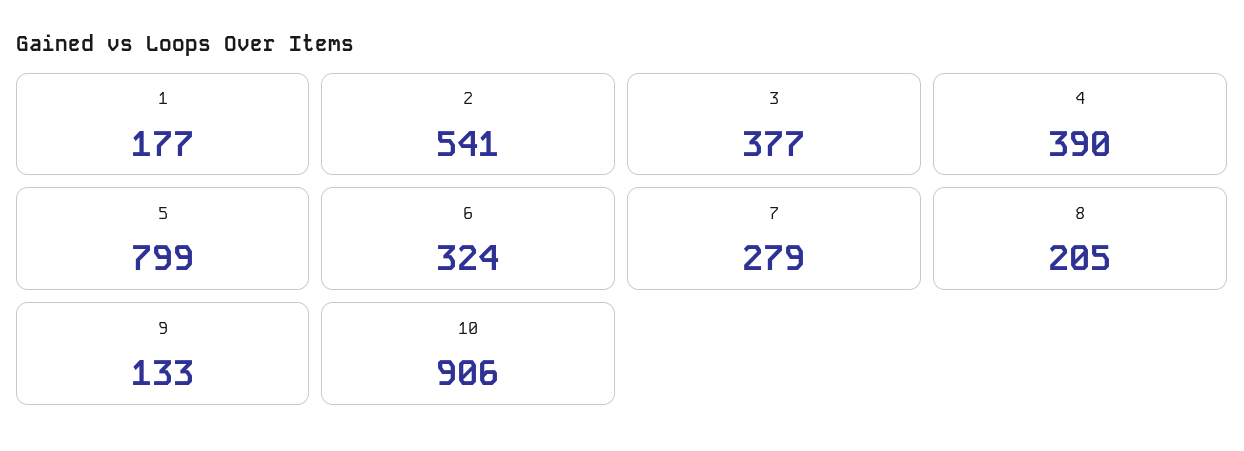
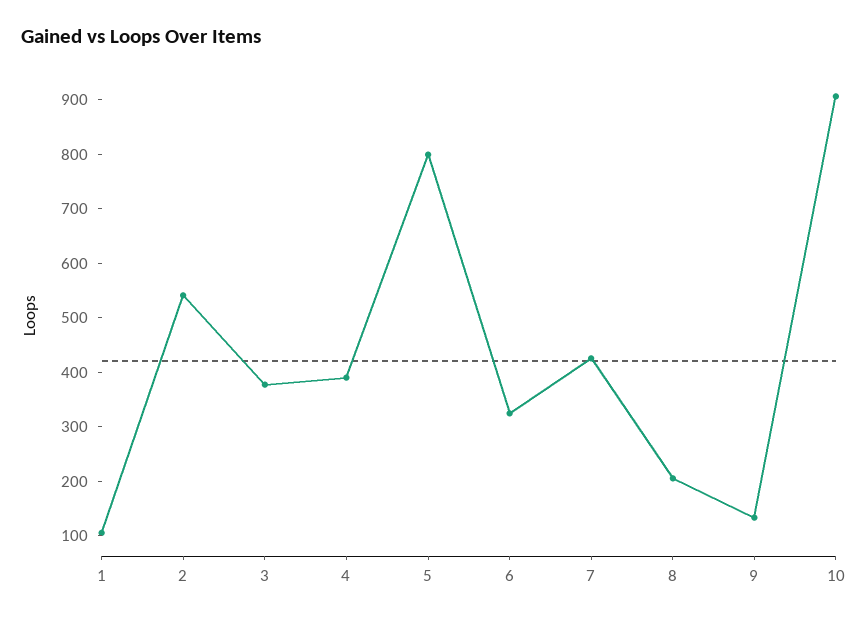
1: 177 -> 100
7: 279 -> 420

